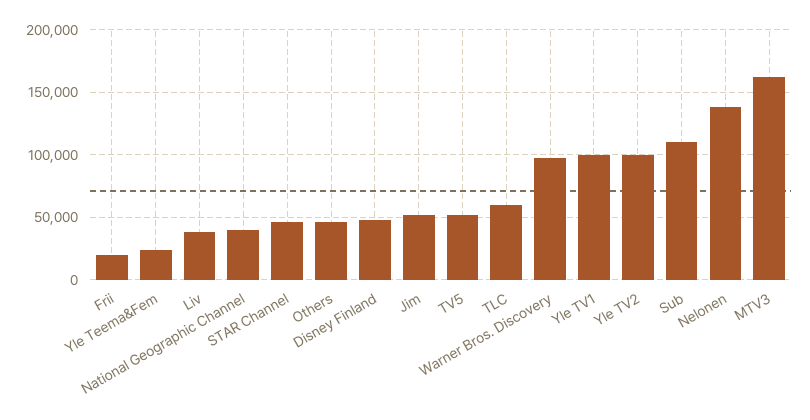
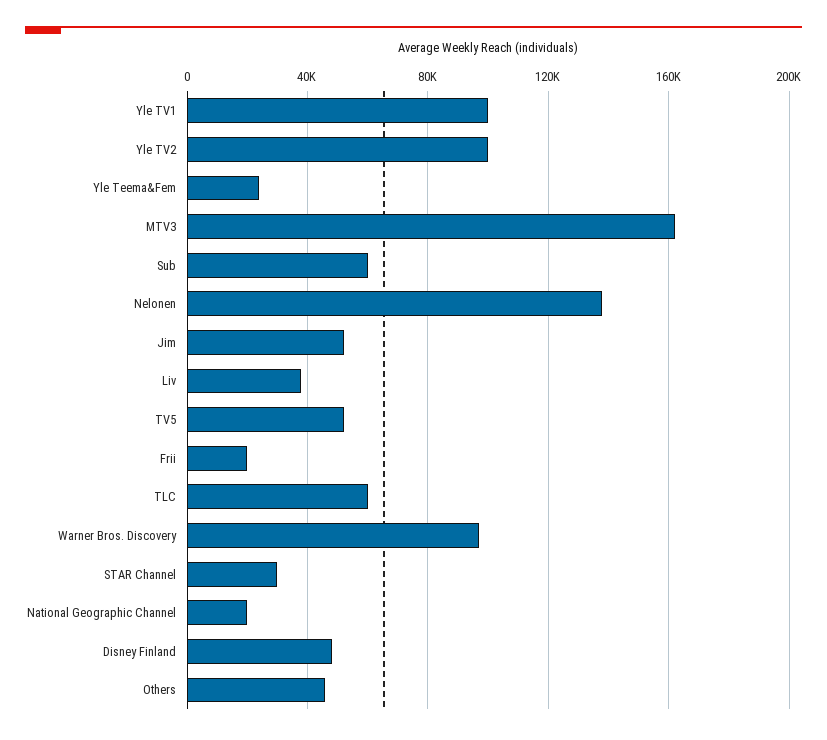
National Geographic Channel: 40000 -> 20000
STAR Channel: 45000 -> 30000
Sub: 110000 -> 60000

